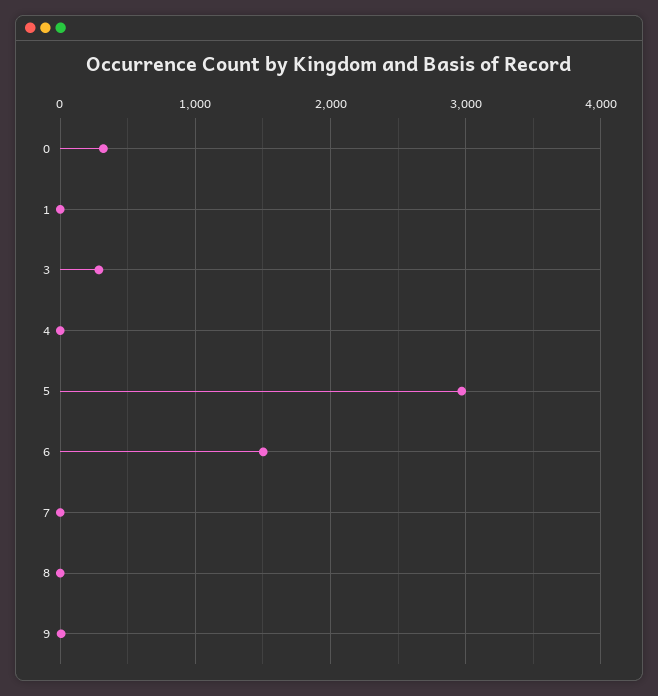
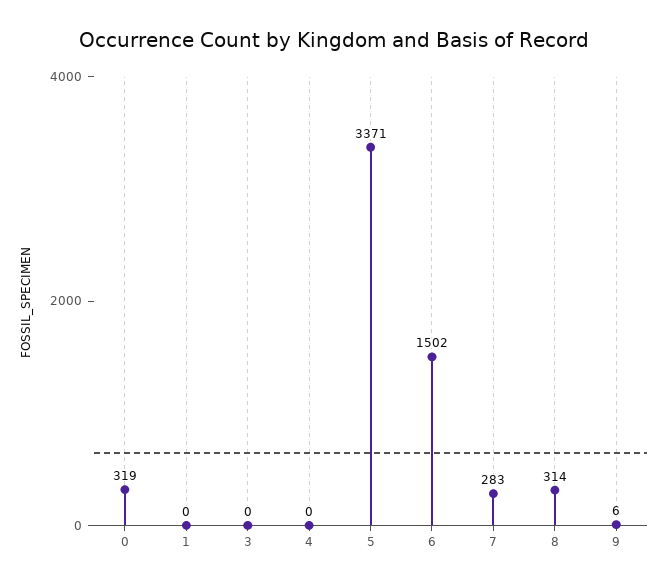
3: 300 -> 0
5: 3000 -> 3371
7: 0 -> 283
8: 0 -> 314

